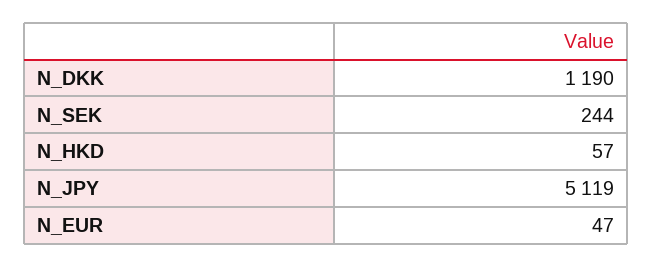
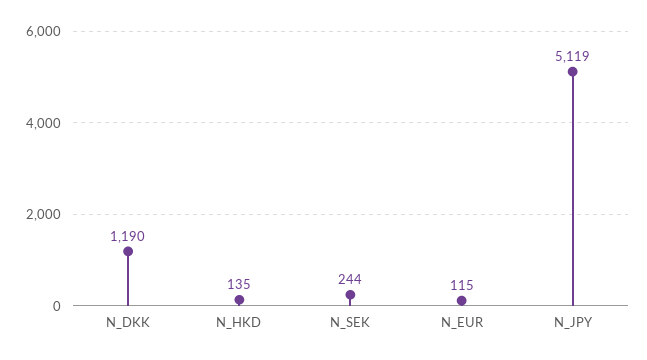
N_HKD: 57 -> 135
N_EUR: 47 -> 115

